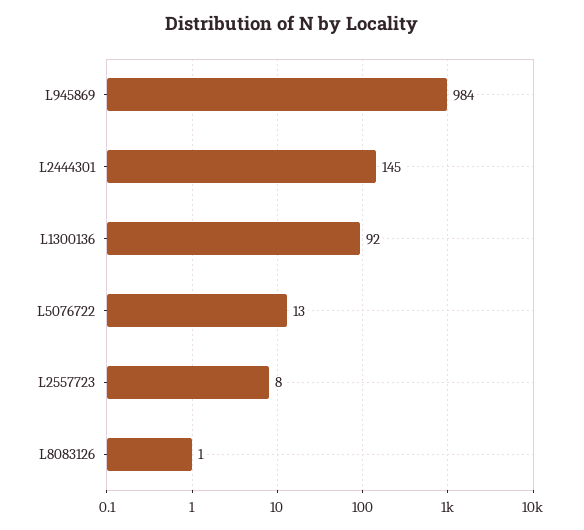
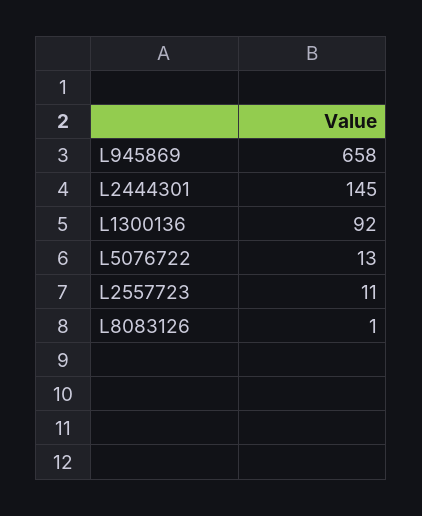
L945869: 984 -> 658
L2557723: 8 -> 11

